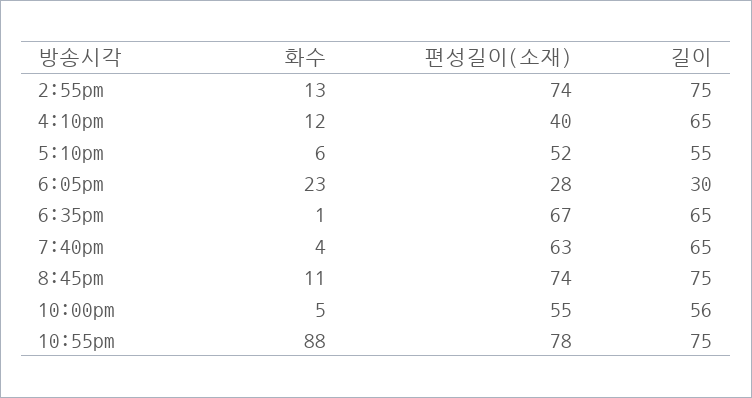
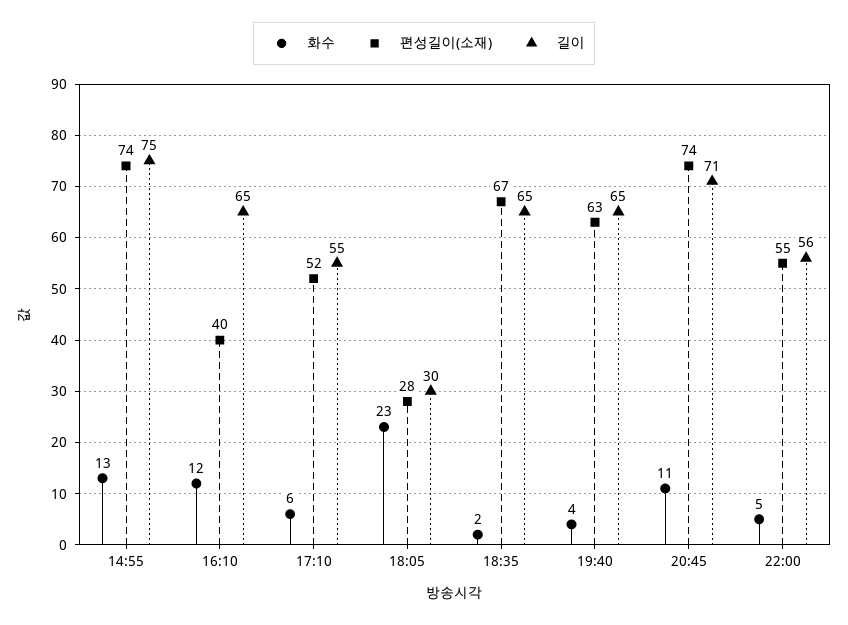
화수, 6:35pm: 1 -> 2
길이, 8:45pm: 75 -> 71
화수, 10:55pm: 88 -> none
편성길이(소재), 10:55pm: 78 -> none
길이, 10:55pm: 75 -> none

